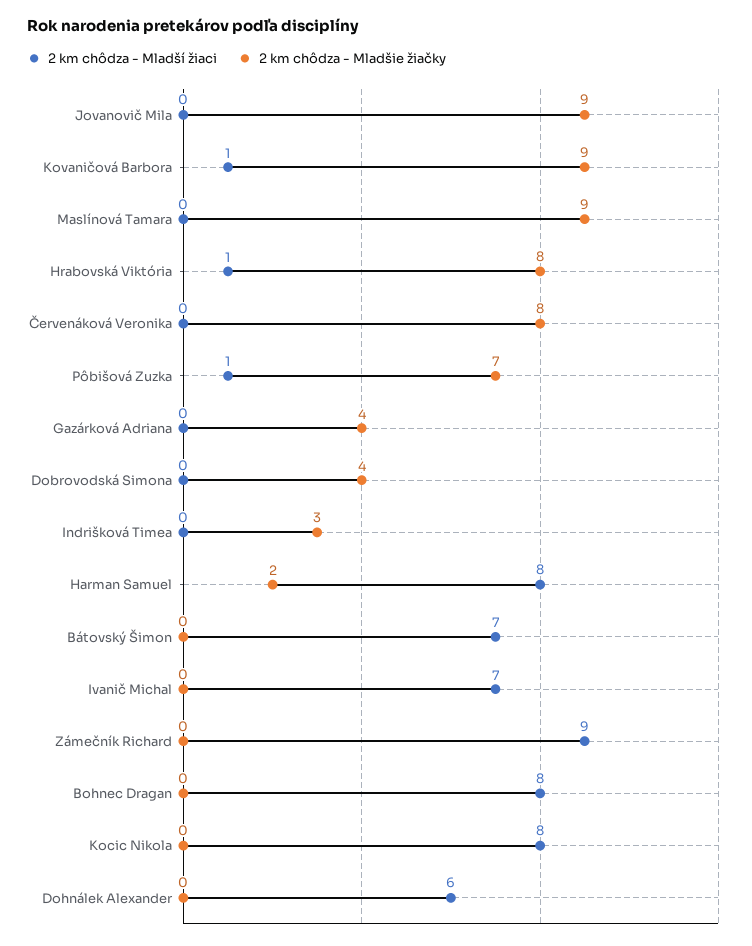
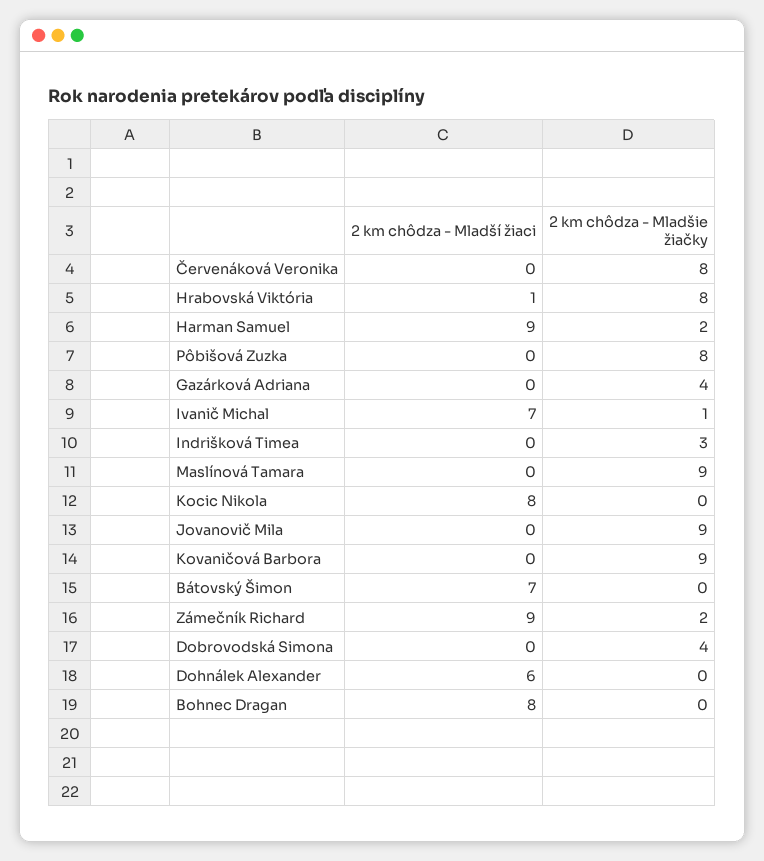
2 km chôdza - Mladší žiaci, Kovaničová Barbora: 1 -> 0
2 km chôdza - Mladší žiaci, Pôbišová Zuzka: 1 -> 0
2 km chôdza - Mladšie žiačky, Pôbišová Zuzka: 7 -> 8
2 km chôdza - Mladší žiaci, Harman Samuel: 8 -> 9
2 km chôdza - Mladšie žiačky, Ivanič Michal: 0 -> 1
2 km chôdza - Mladšie žiačky, Zámečník Richard: 0 -> 2

